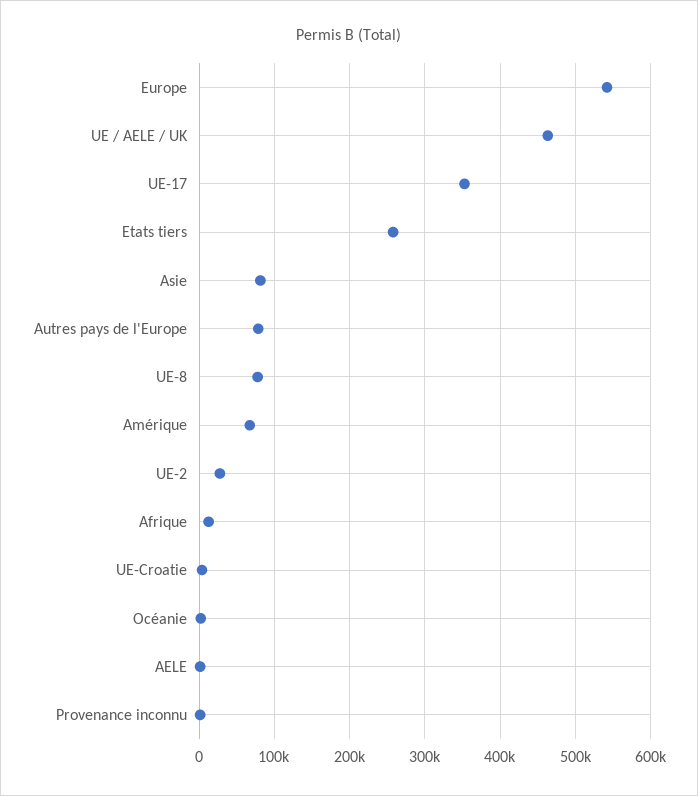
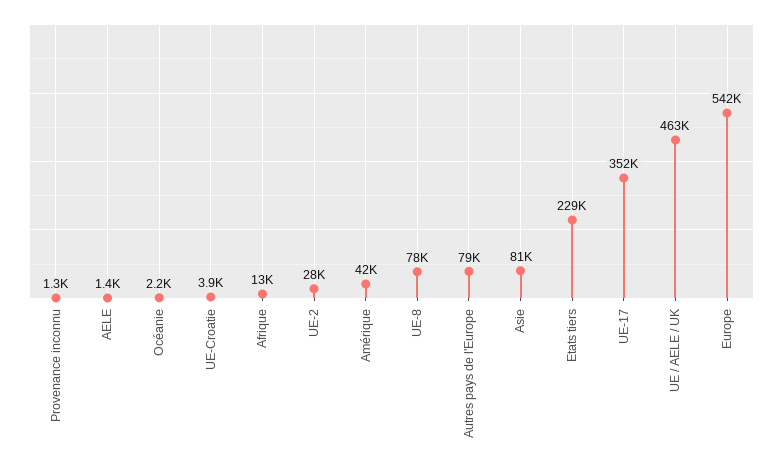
Etats tiers: 260000 -> 229000
Amérique: 70000 -> 42000

